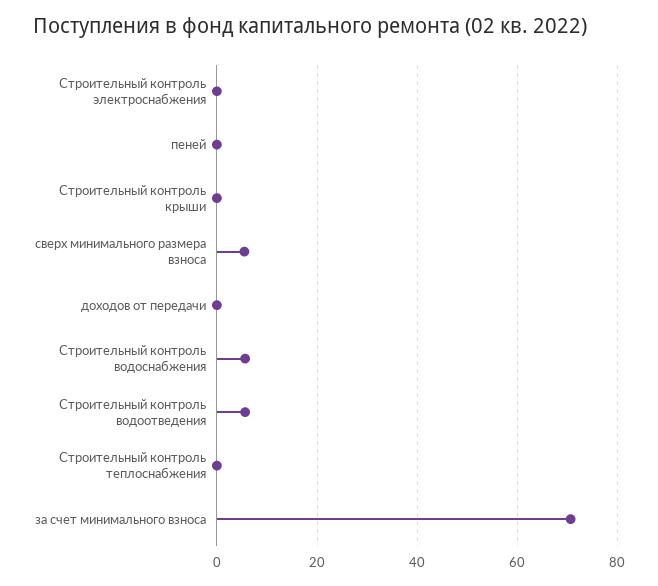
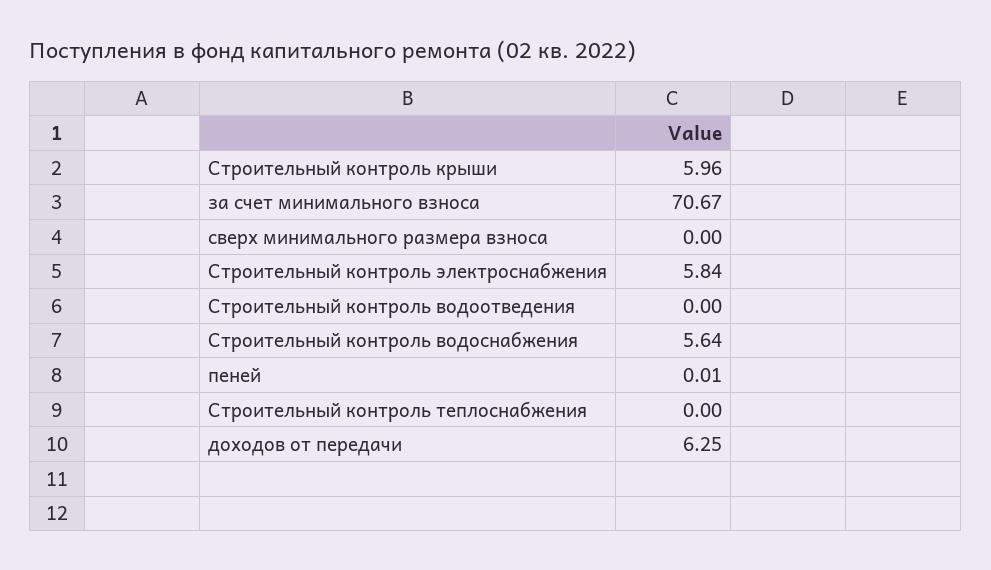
Строительный контроль электроснабжения: 0 -> 5.84
Строительный контроль крыши: 0 -> 5.96
сверх минимального размера взноса: 6 -> 0
доходов от передачи: 0 -> 6.25
Строительный контроль водоотведения: 6 -> 0

